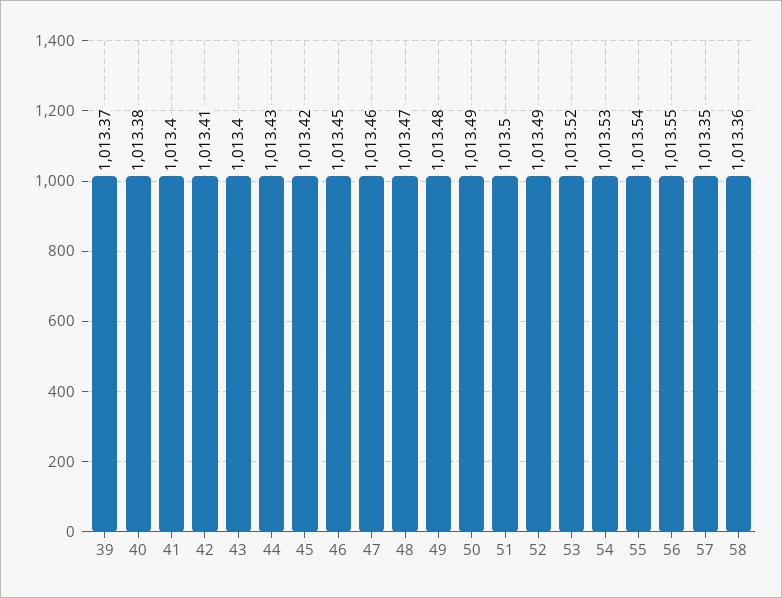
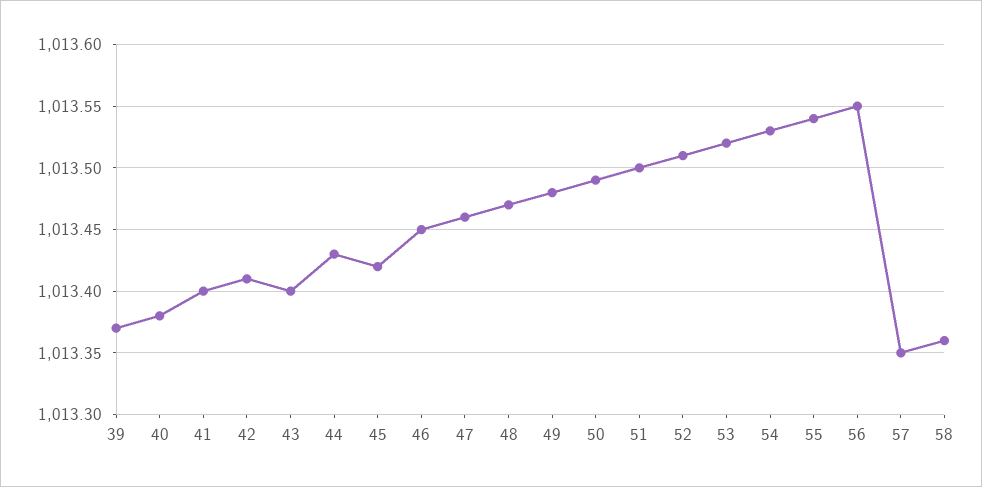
52: 1013.49 -> 1013.51

